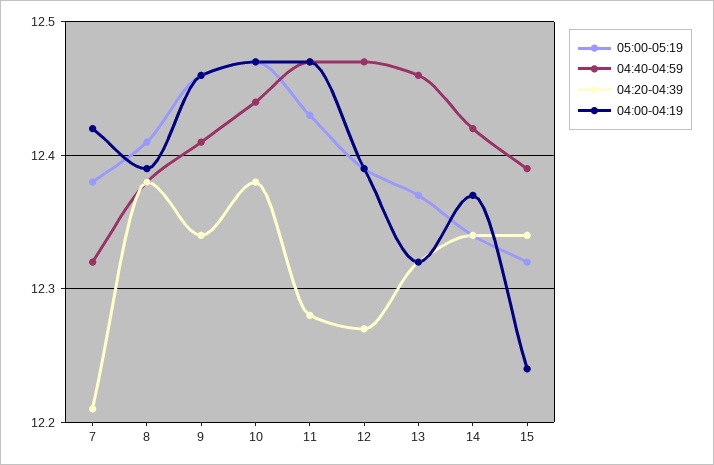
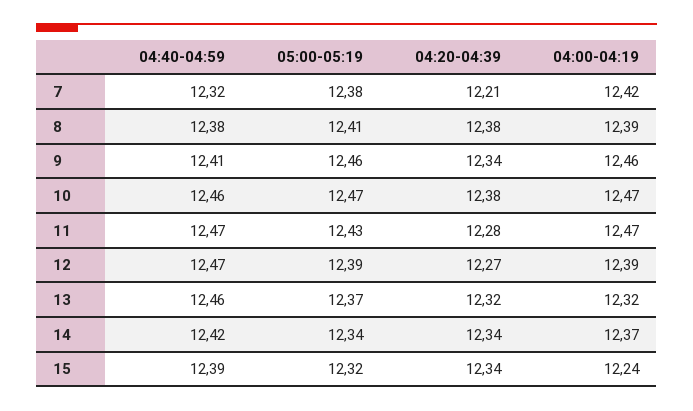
04:40-04:59, 10: 12.44 -> 12.46

